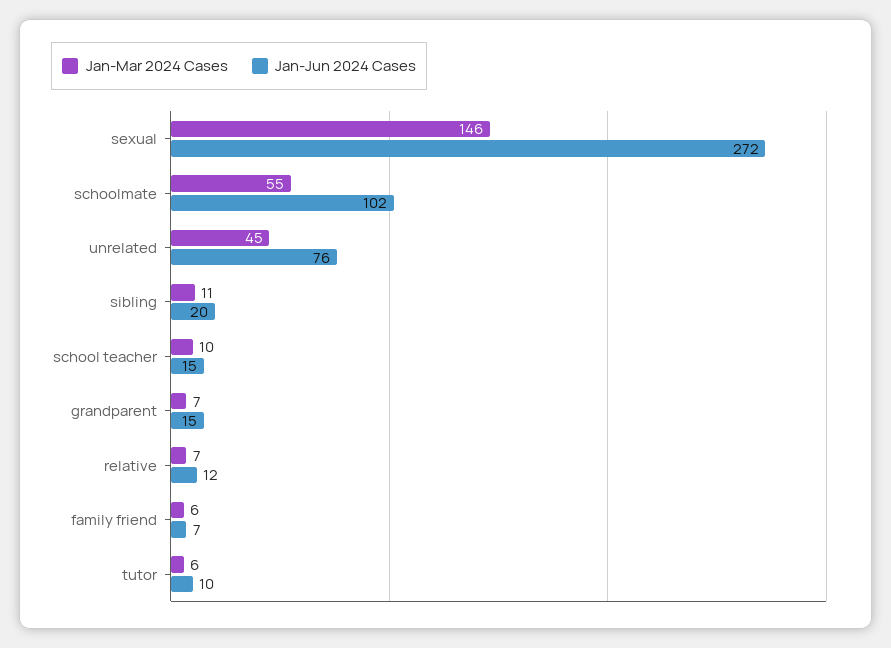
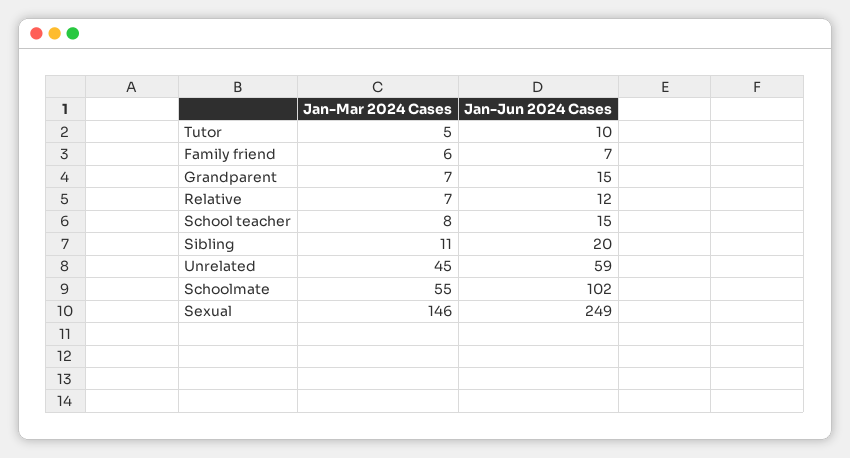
Jan-Jun 2024 Cases, sexual: 272 -> 249
Jan-Jun 2024 Cases, unrelated: 76 -> 59
Jan-Mar 2024 Cases, school teacher: 10 -> 8
Jan-Mar 2024 Cases, tutor: 6 -> 5

